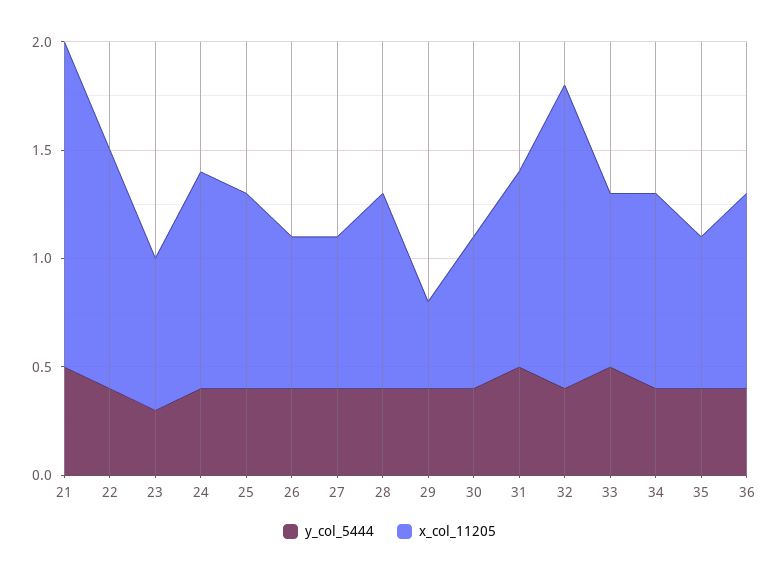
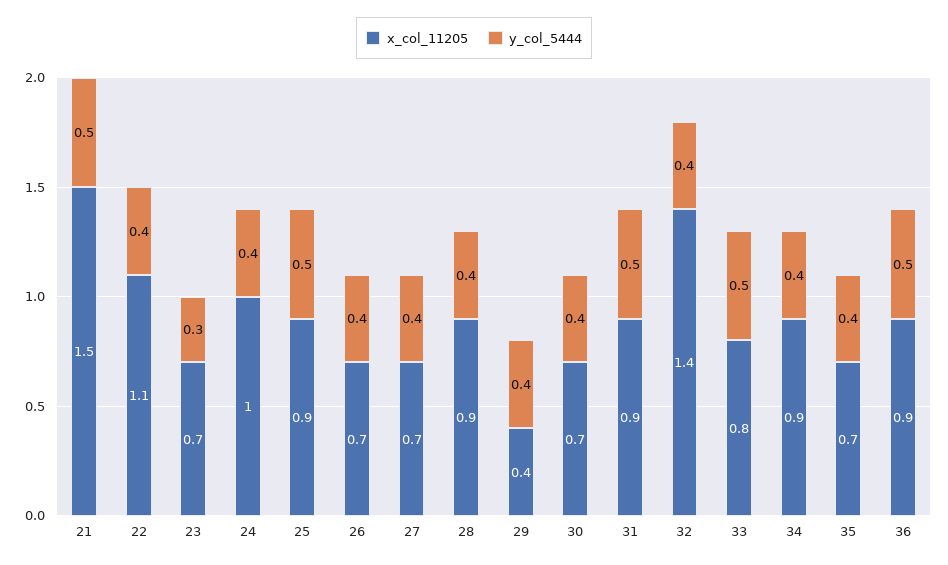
y_col_5444, 25: 0.4 -> 0.5
y_col_5444, 36: 0.4 -> 0.5

